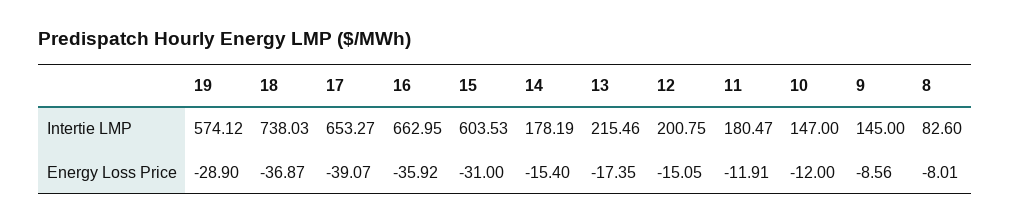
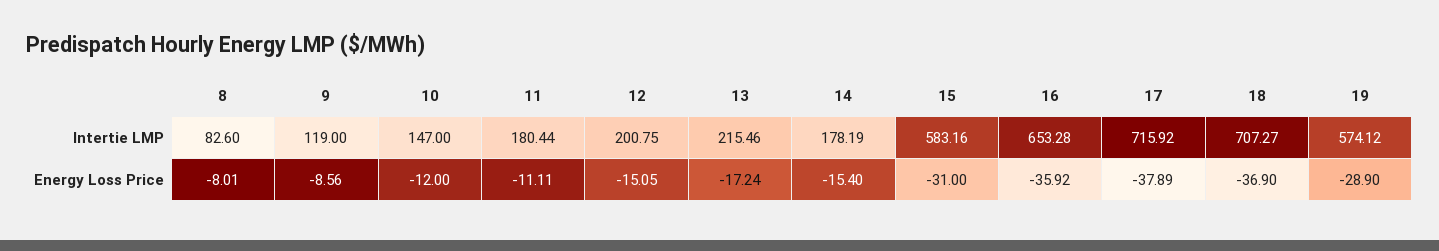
18, Intertie LMP: 738.03 -> 707.27
17, Intertie LMP: 653.27 -> 715.92
16, Intertie LMP: 662.95 -> 653.28
15, Intertie LMP: 603.53 -> 583.16
11, Intertie LMP: 180.47 -> 180.44
9, Intertie LMP: 145 -> 119
18, Energy Loss Price: -36.87 -> -36.9
17, Energy Loss Price: -39.07 -> -37.89
13, Energy Loss Price: -17.35 -> -17.24
11, Energy Loss Price: -11.91 -> -11.11

